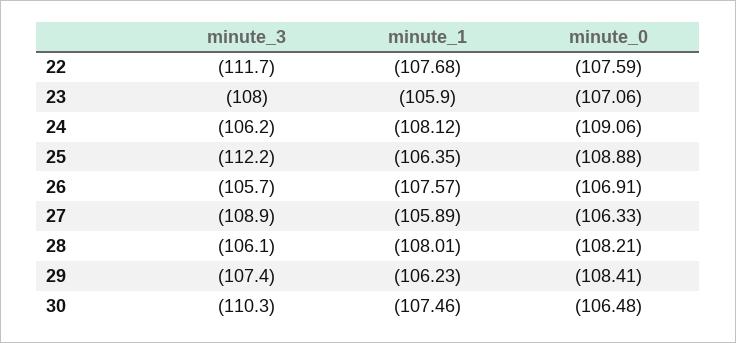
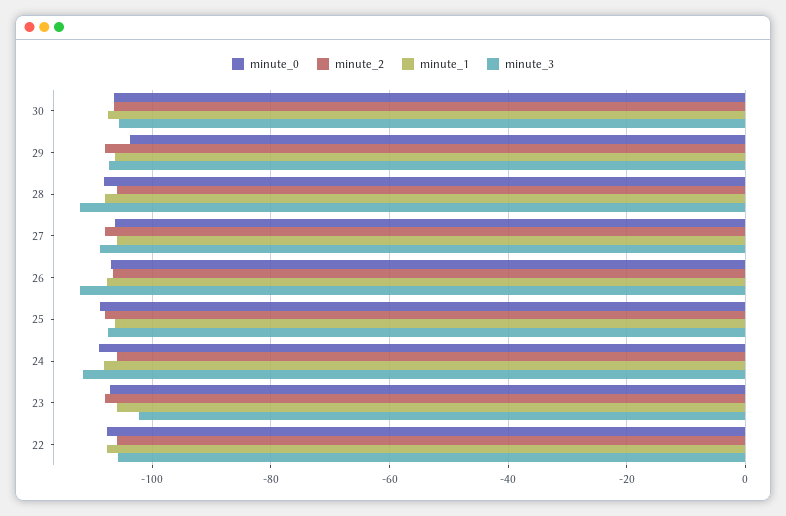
minute_3, 22: -111.7 -> -106
minute_3, 23: -108 -> -102
minute_3, 24: -106.2 -> -112
minute_3, 25: -112.2 -> -108
minute_3, 26: -105.7 -> -112
minute_3, 28: -106.1 -> -112
minute_0, 29: -108.41 -> -104
minute_3, 30: -110.3 -> -106
minute_2, 30: none -> -106
minute_2, 29: none -> -108
minute_2, 28: none -> -106
minute_2, 27: none -> -108
minute_2, 26: none -> -106
minute_2, 25: none -> -108
minute_2, 24: none -> -106
minute_2, 23: none -> -108
minute_2, 22: none -> -106

